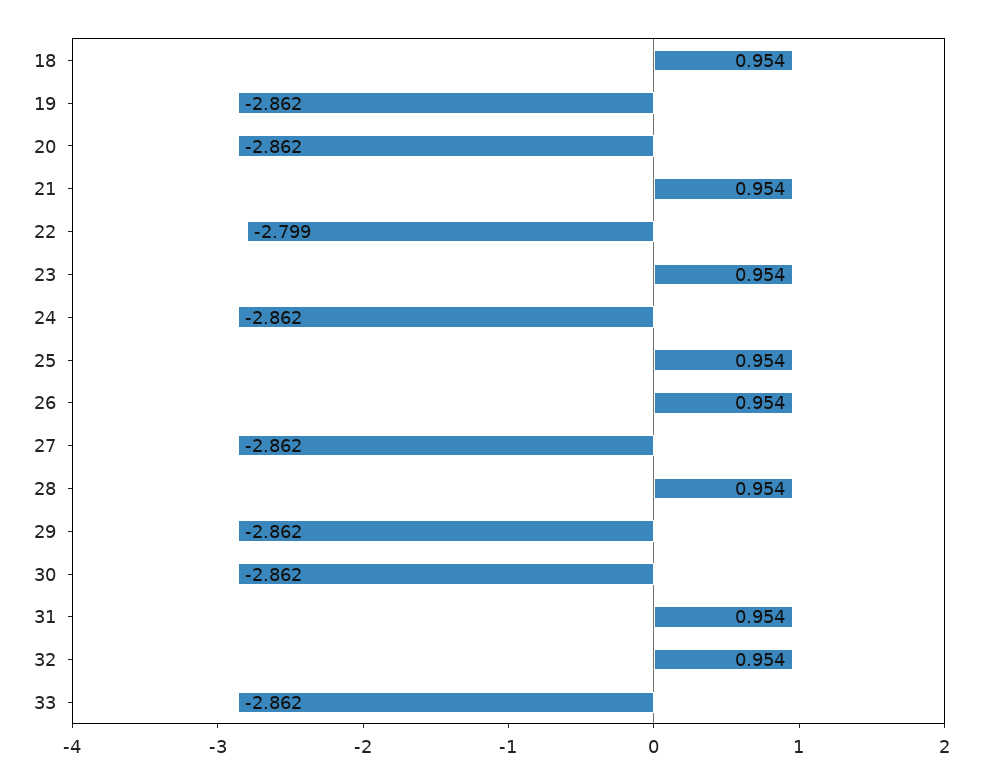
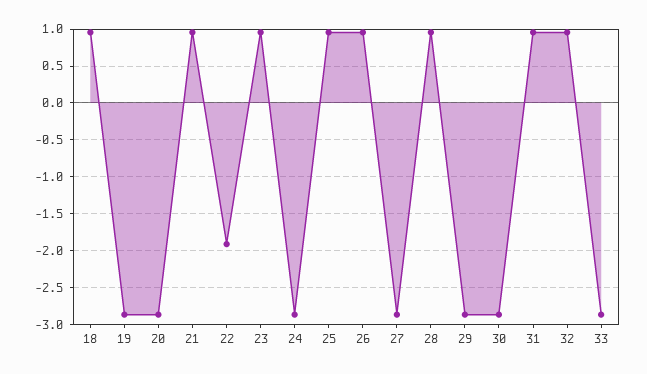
22: -2.799 -> -1.9

